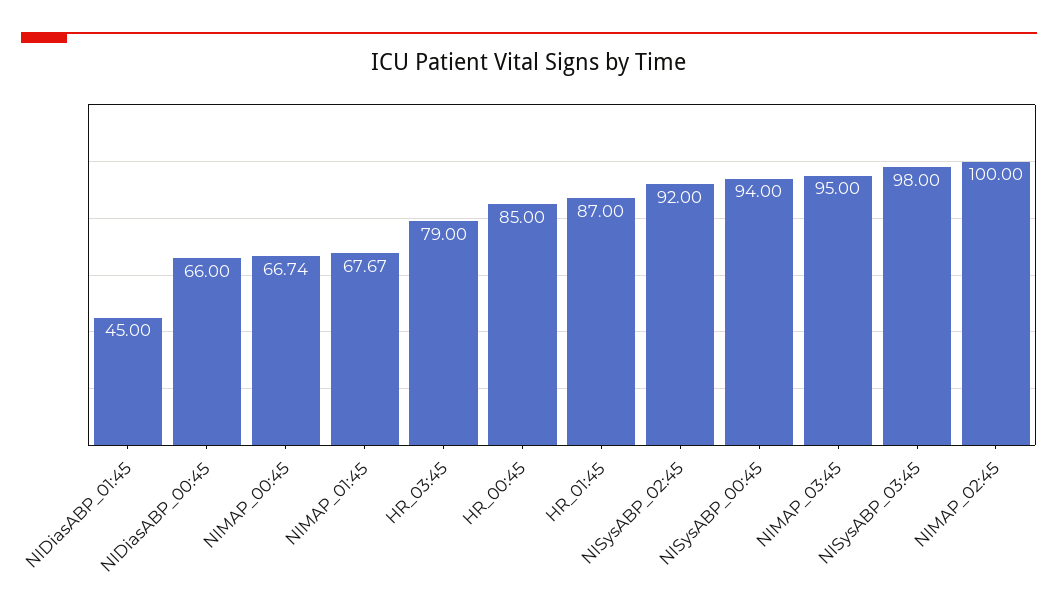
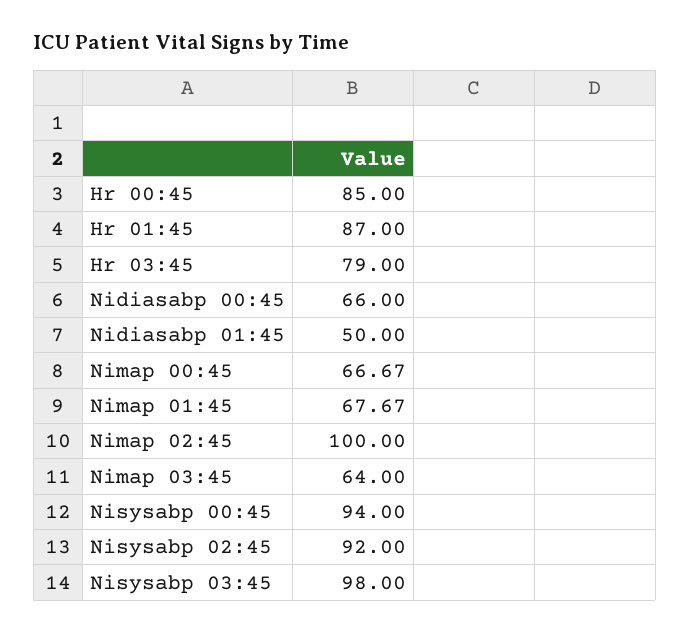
NIDiasABP_01:45: 45 -> 50
NIMAP_00:45: 66.74 -> 66.67
NIMAP_03:45: 95 -> 64

